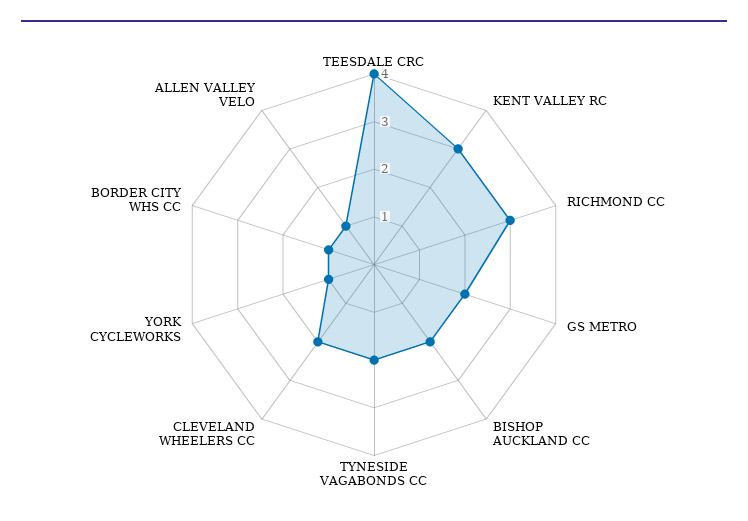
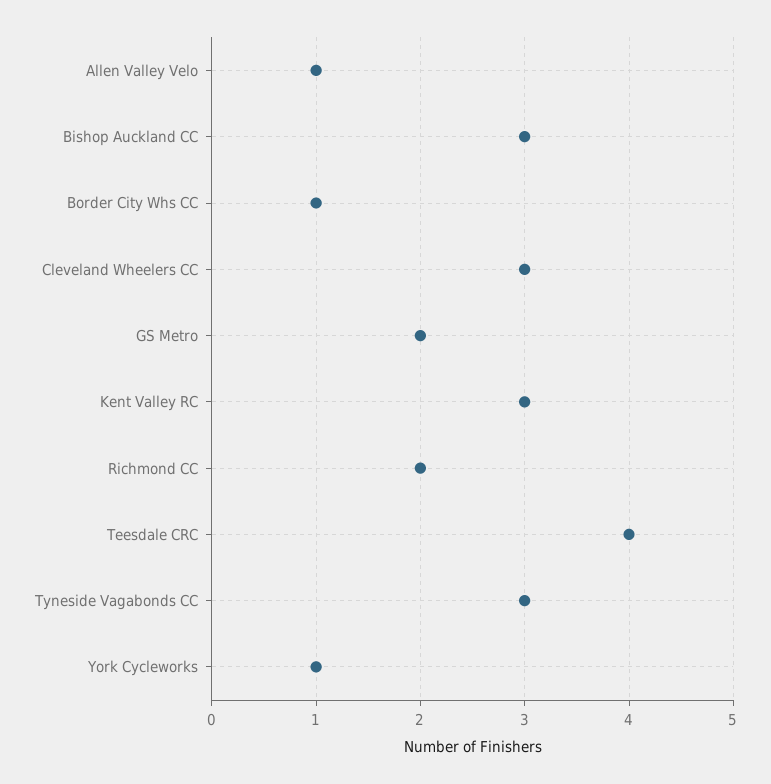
RICHMOND CC: 3 -> 2
BISHOP AUCKLAND CC: 2 -> 3
TYNESIDE VAGABONDS CC: 2 -> 3
CLEVELAND WHEELERS CC: 2 -> 3

